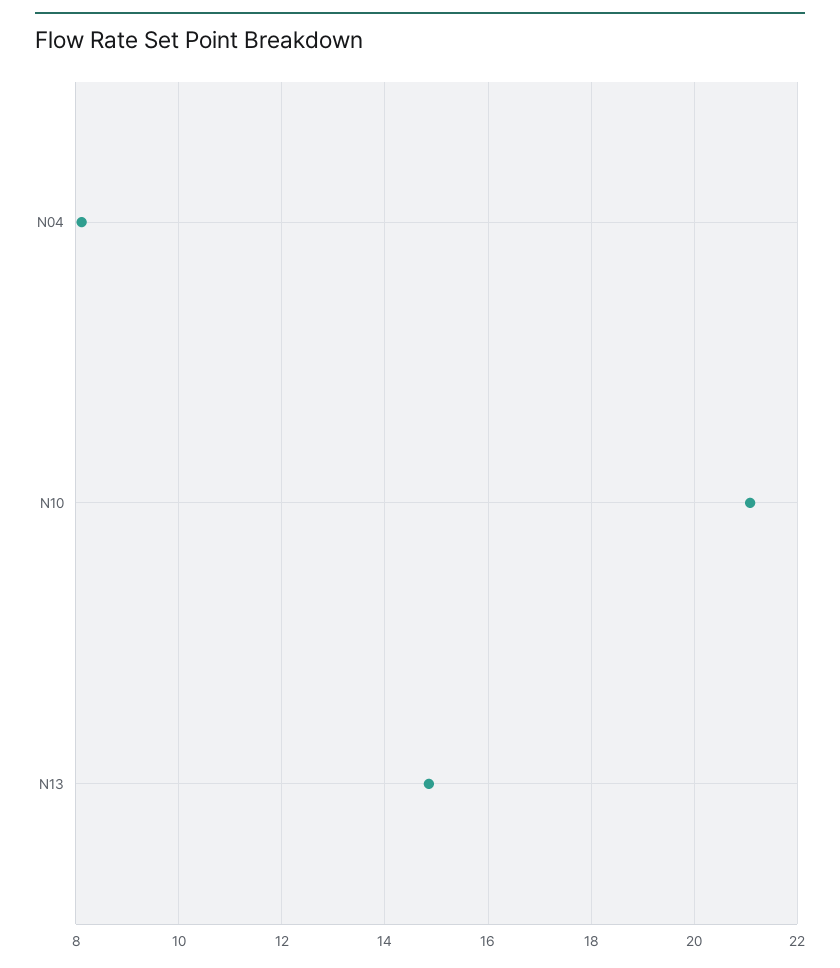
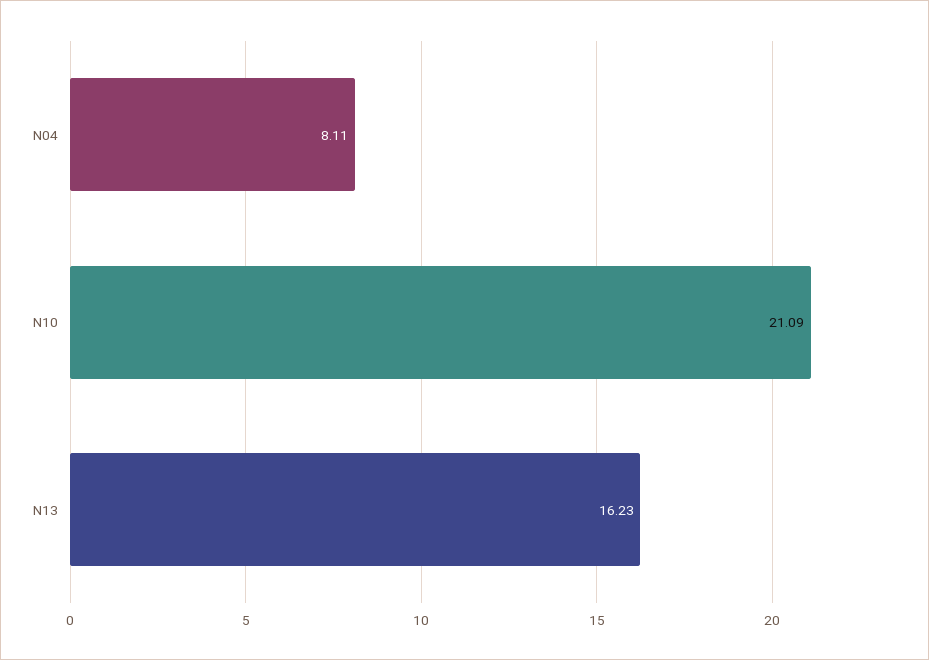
N13: 14.8 -> 16.23

